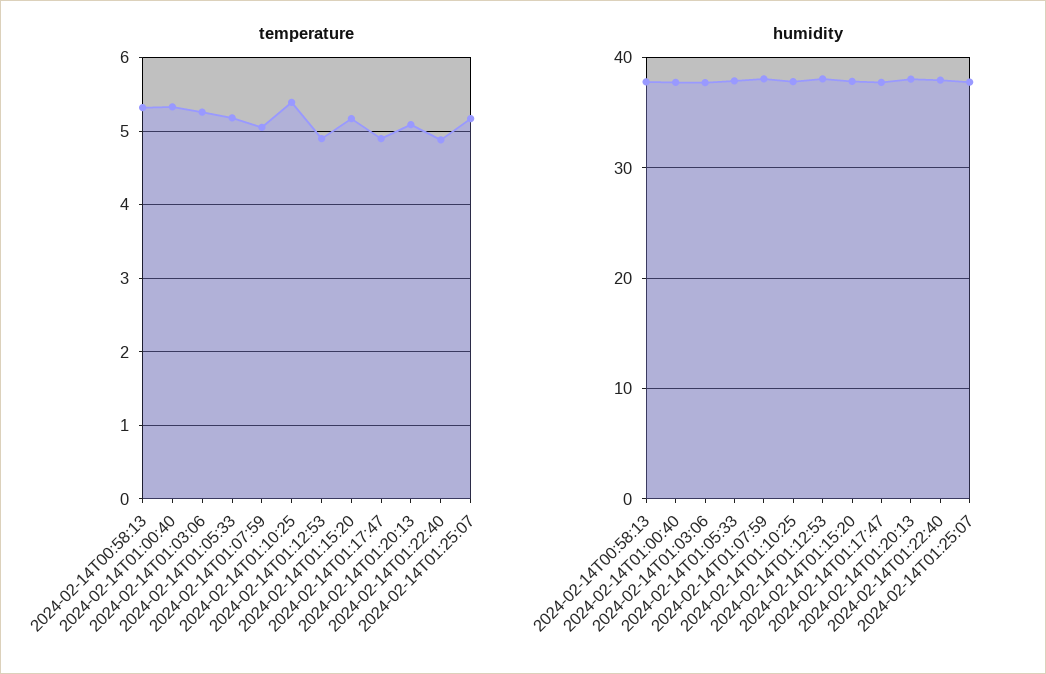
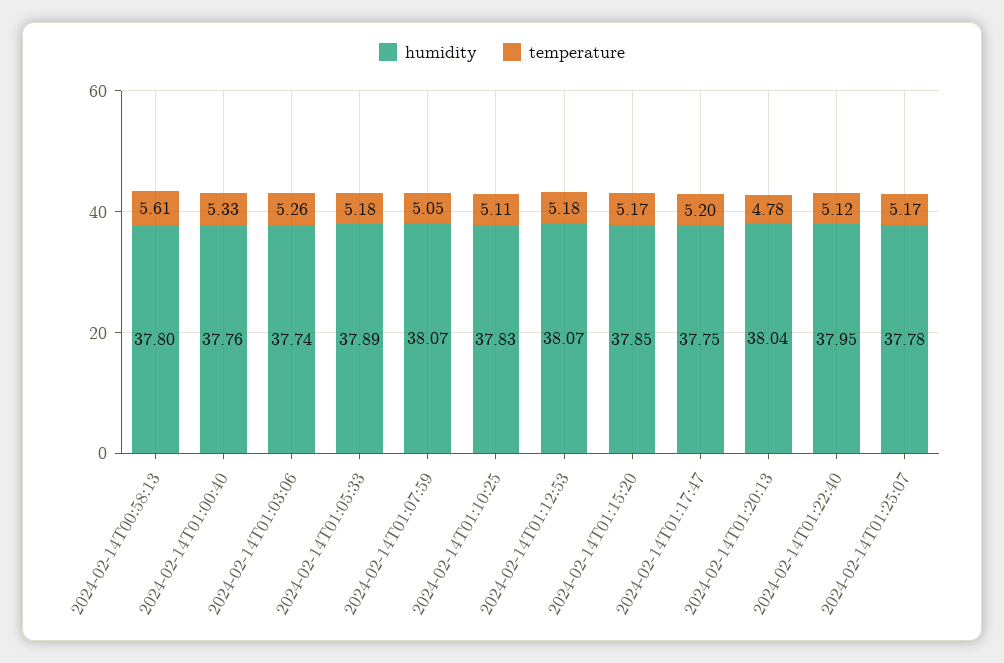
temperature, 2024-02-14T00:58:13: 5.3 -> 5.61
temperature, 2024-02-14T01:10:25: 5.4 -> 5.11
temperature, 2024-02-14T01:12:53: 4.9 -> 5.18
temperature, 2024-02-14T01:17:47: 4.9 -> 5.2
temperature, 2024-02-14T01:20:13: 5.1 -> 4.78
temperature, 2024-02-14T01:22:40: 4.9 -> 5.12

